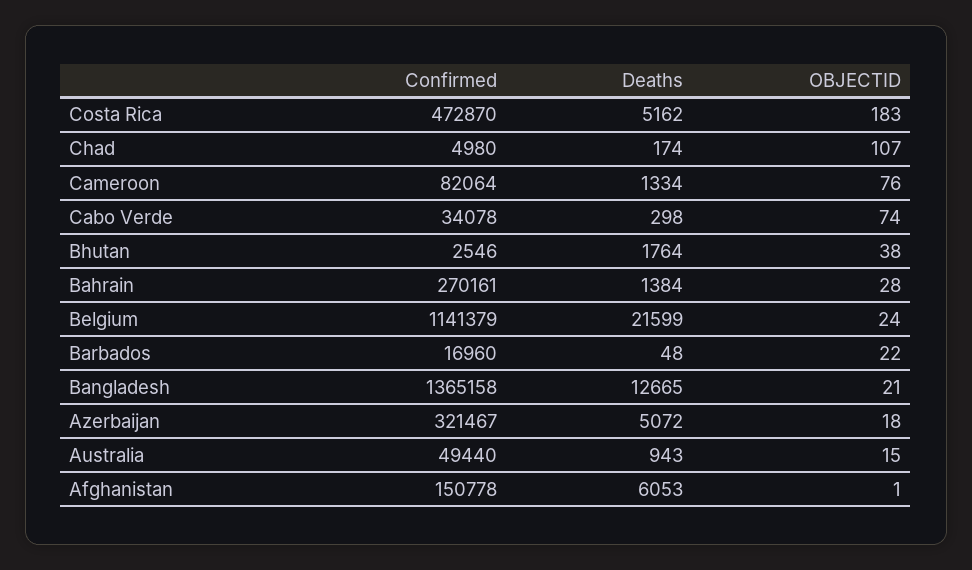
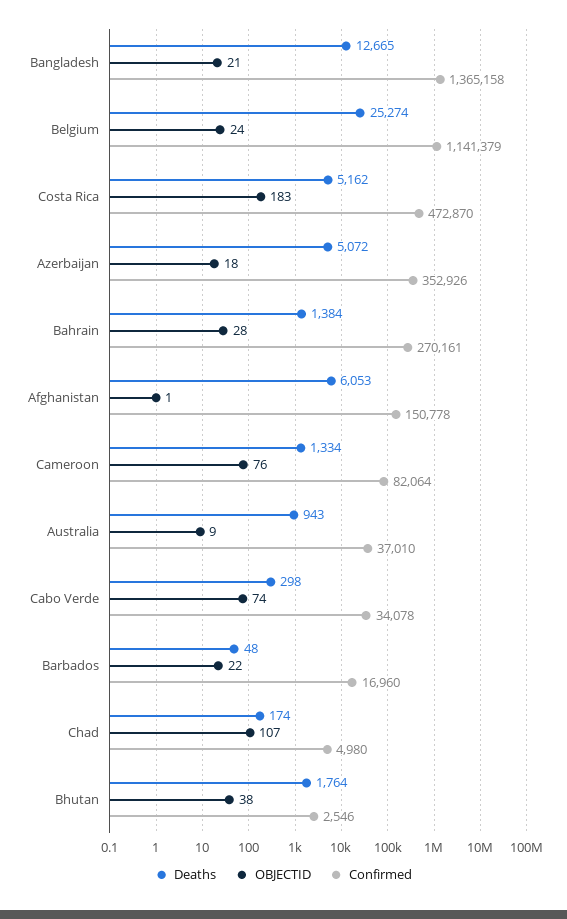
Deaths, Belgium: 21599 -> 25274
Confirmed, Azerbaijan: 321467 -> 352926
Confirmed, Australia: 49440 -> 37010
OBJECTID, Australia: 15 -> 9

